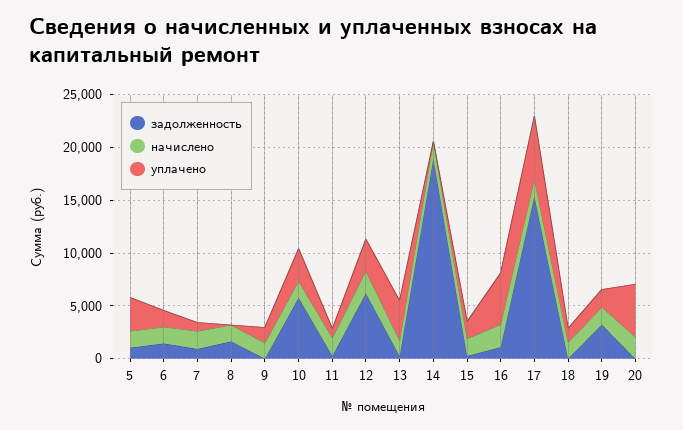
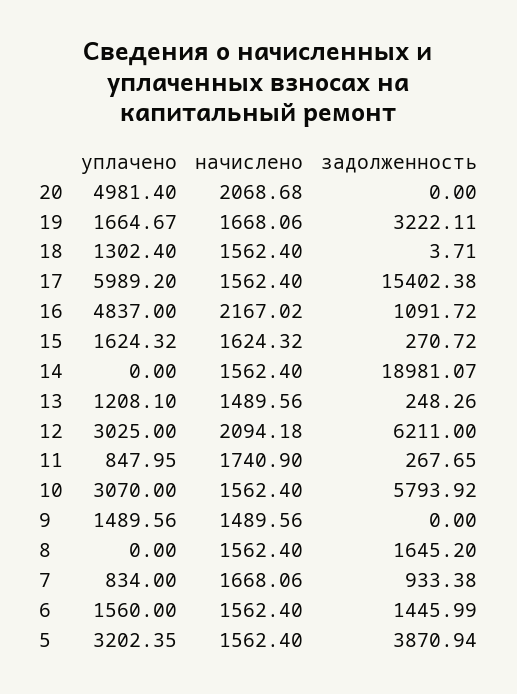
задолженность, 5: 1000 -> 3870.94
уплачено, 13: 4000 -> 1208.1

